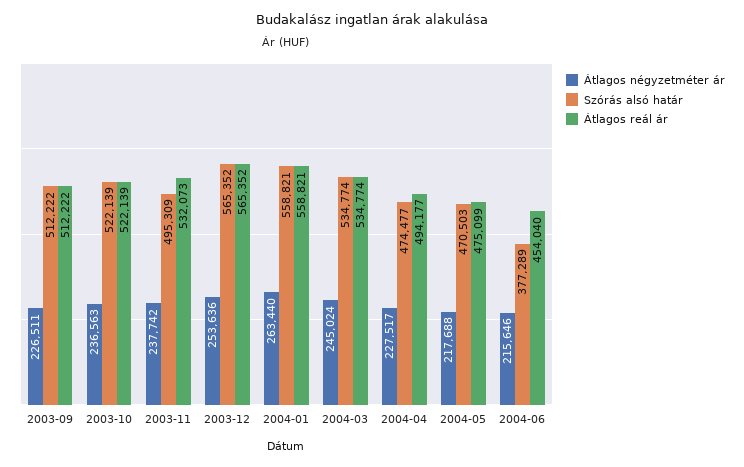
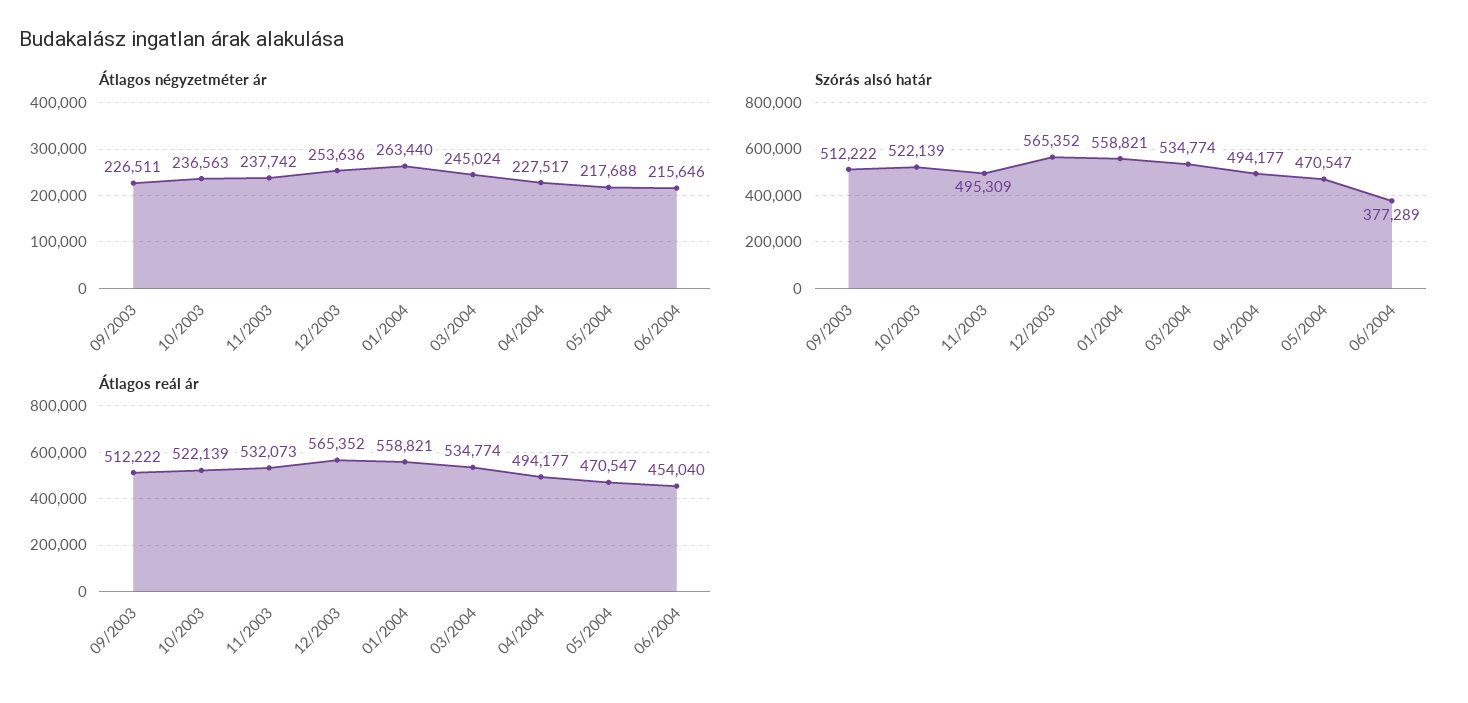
Szórás alsó határ, 2004-04: 474477 -> 494177
Szórás alsó határ, 2004-05: 470503 -> 470547
Átlagos reál ár, 2004-05: 475099 -> 470547

